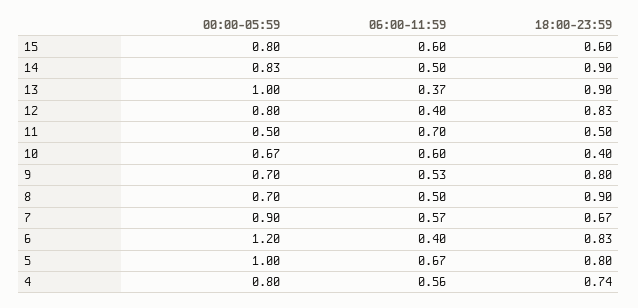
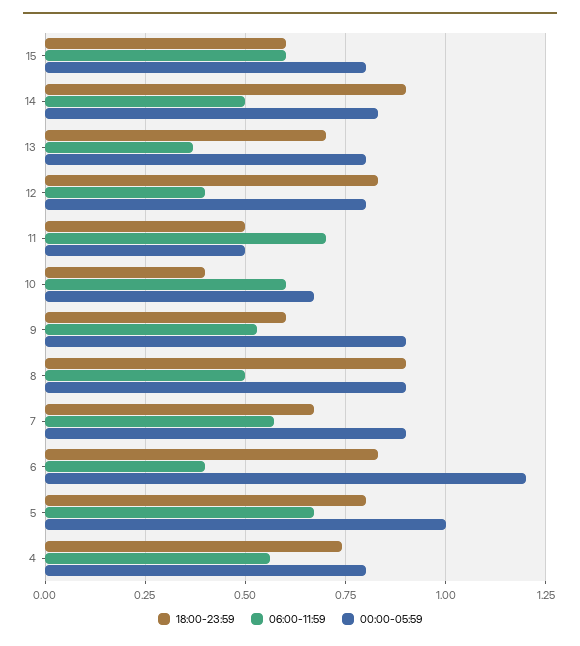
00:00-05:59, 13: 1 -> 0.8
18:00-23:59, 13: 0.9 -> 0.7
00:00-05:59, 9: 0.7 -> 0.9
18:00-23:59, 9: 0.8 -> 0.6
00:00-05:59, 8: 0.7 -> 0.9

